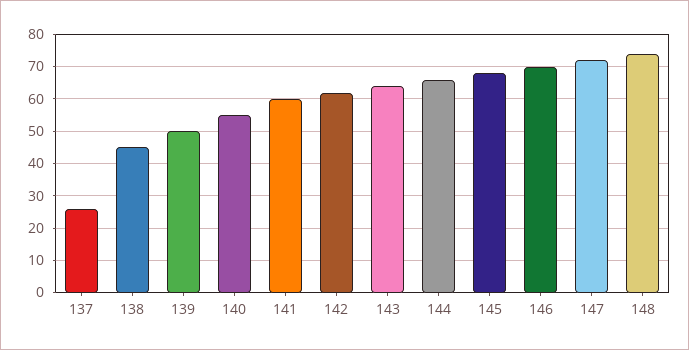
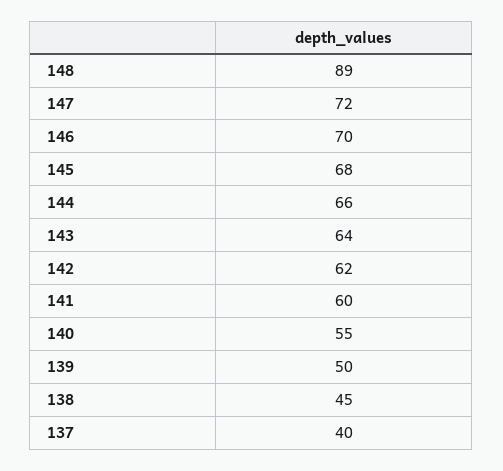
137: 25 -> 40
148: 75 -> 89

